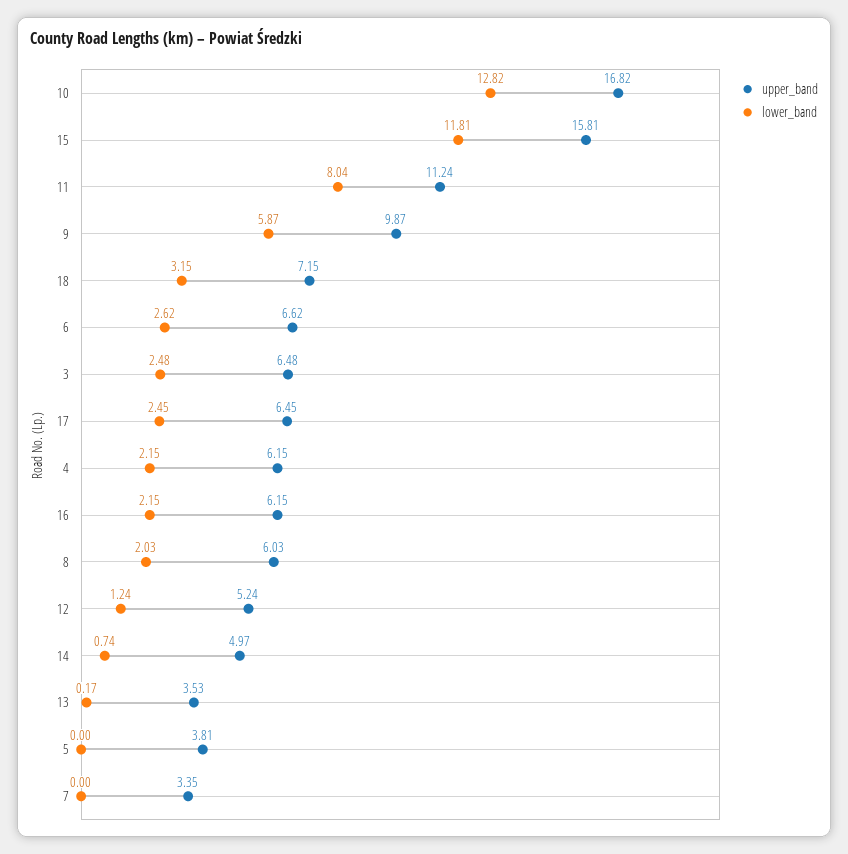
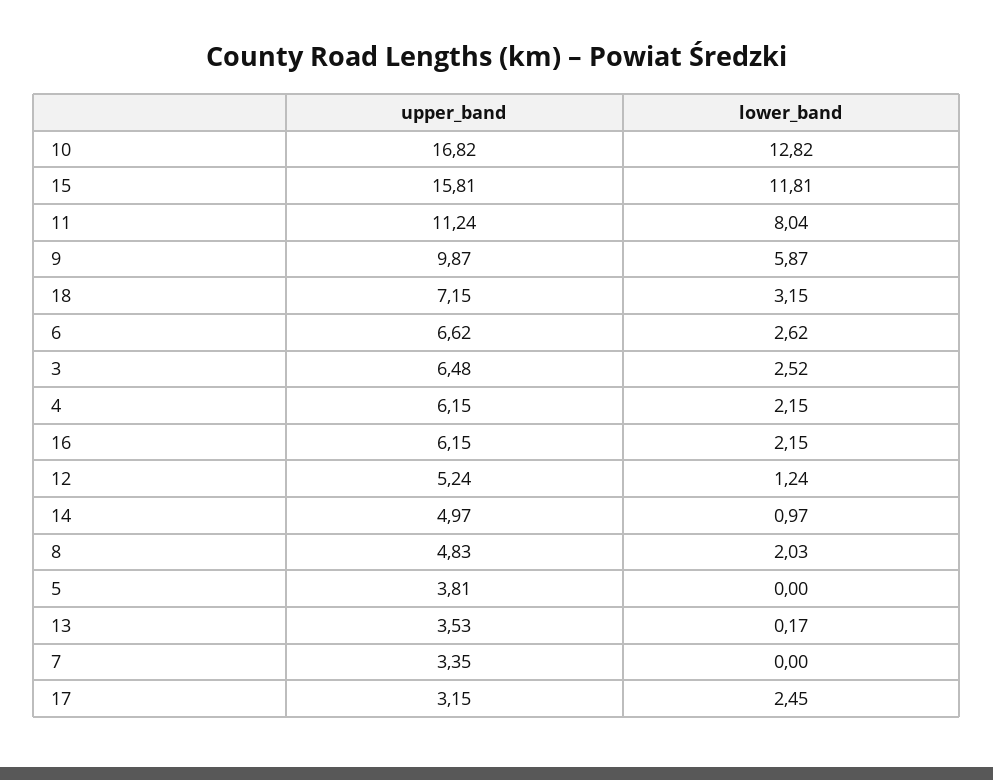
lower_band, 3: 2.48 -> 2.52
upper_band, 17: 6.45 -> 3.15
upper_band, 8: 6.03 -> 4.83
lower_band, 14: 0.74 -> 0.97

